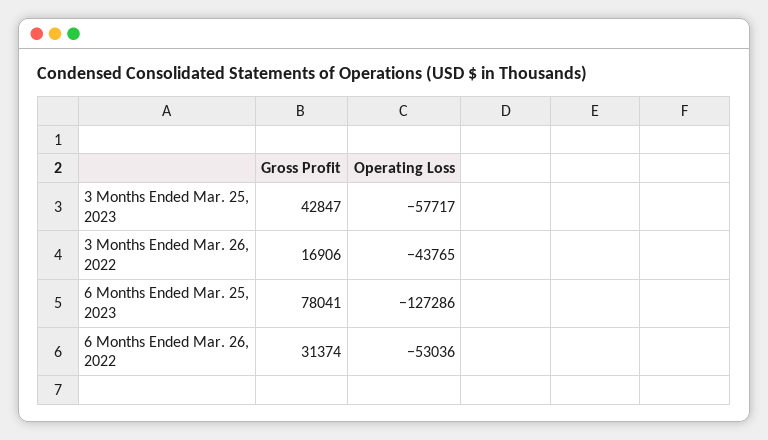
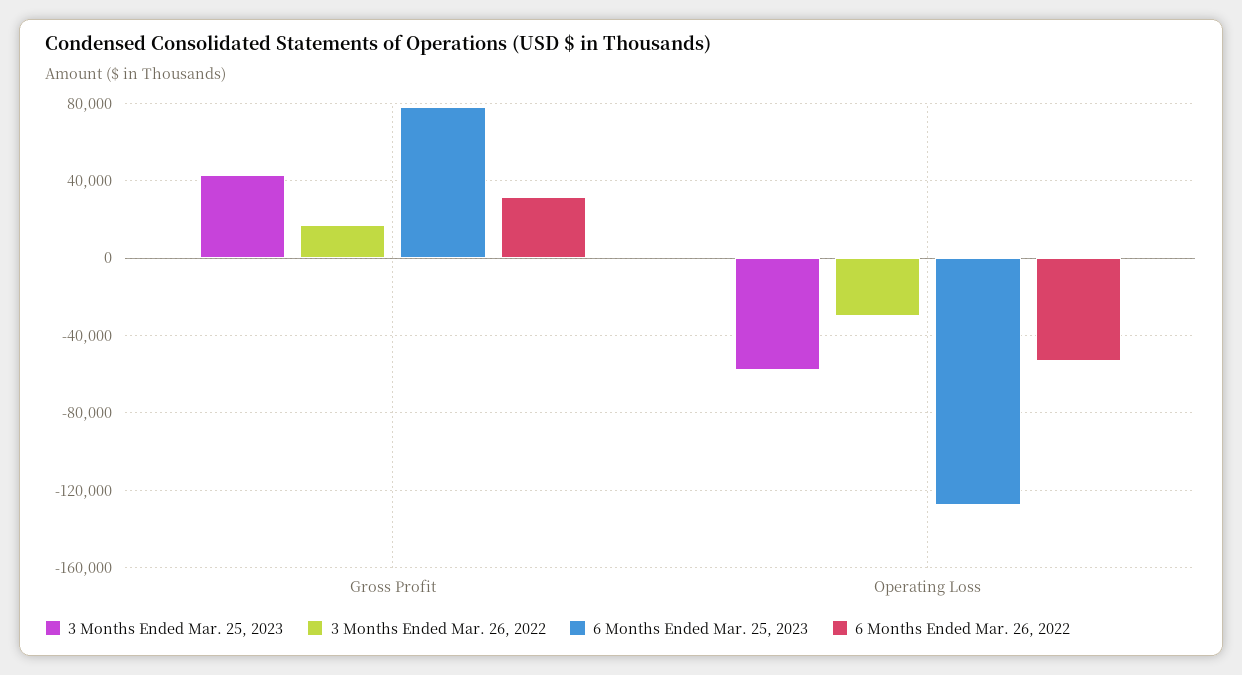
3 Months Ended Mar. 26, 2022, Operating Loss: -43765 -> -30000

